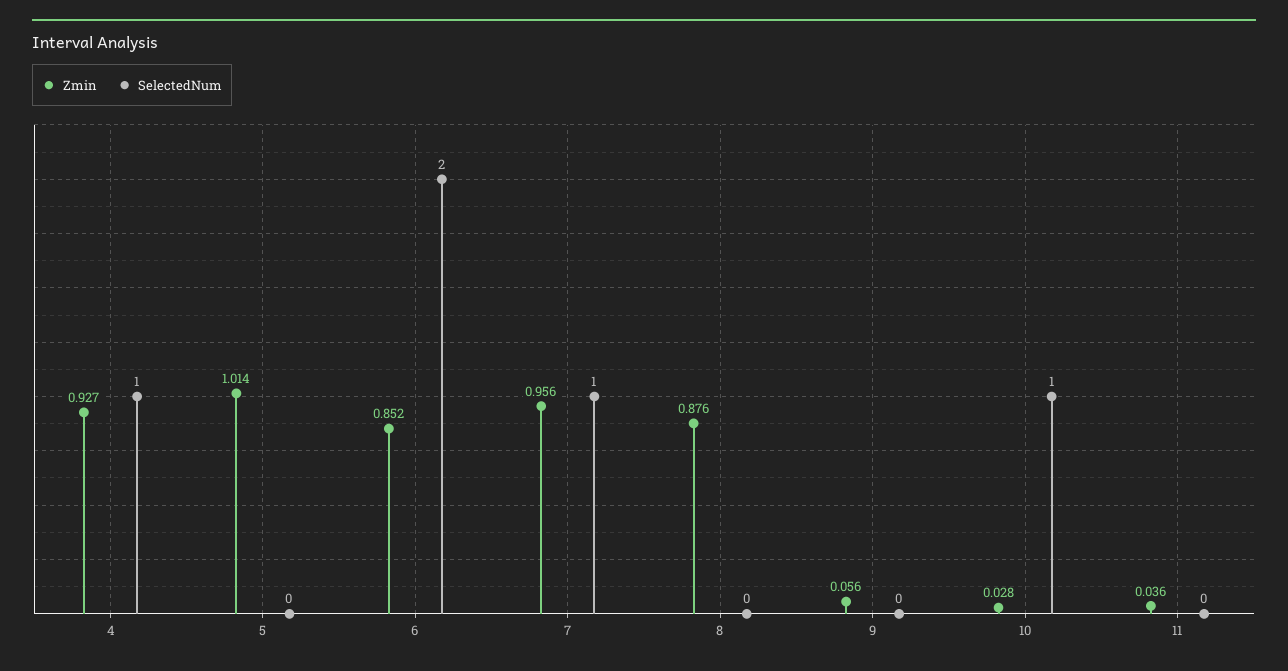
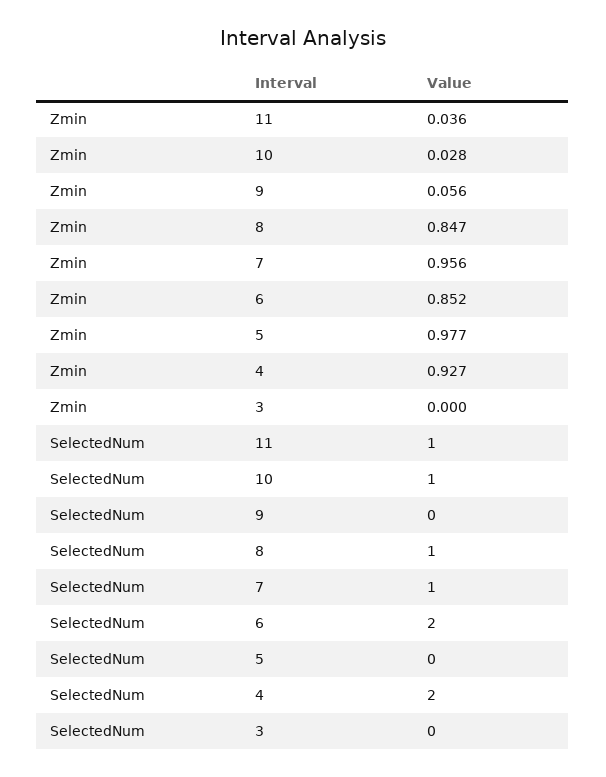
SelectedNum, 4: 1 -> 2
Zmin, 5: 1.014 -> 0.977
Zmin, 8: 0.876 -> 0.847
SelectedNum, 8: 0 -> 1
SelectedNum, 11: 0 -> 1
Zmin, 3: none -> 0
SelectedNum, 3: none -> 0

